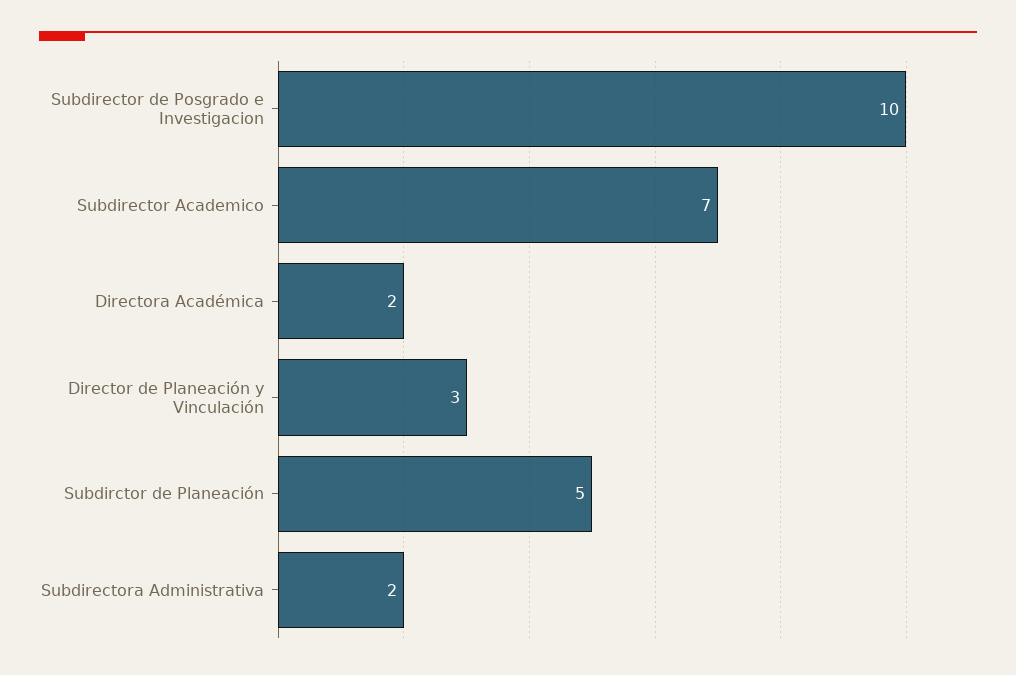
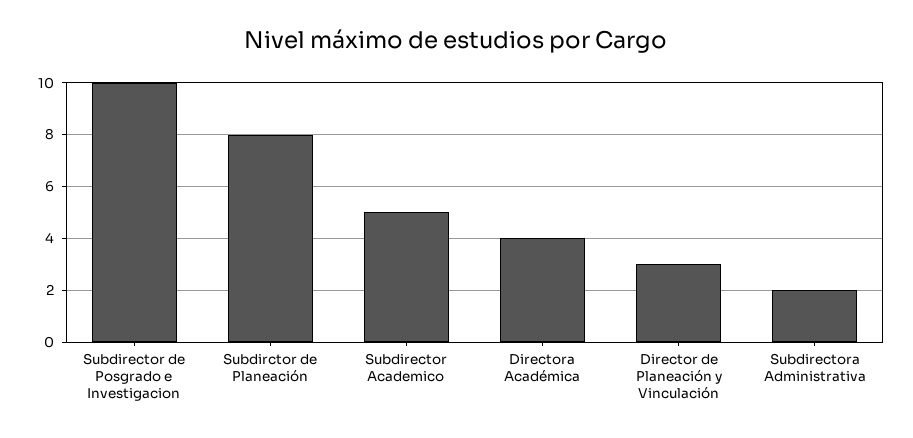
Subdirector Academico: 7 -> 5
Directora Académica: 2 -> 4
Subdirctor de Planeación: 5 -> 8

